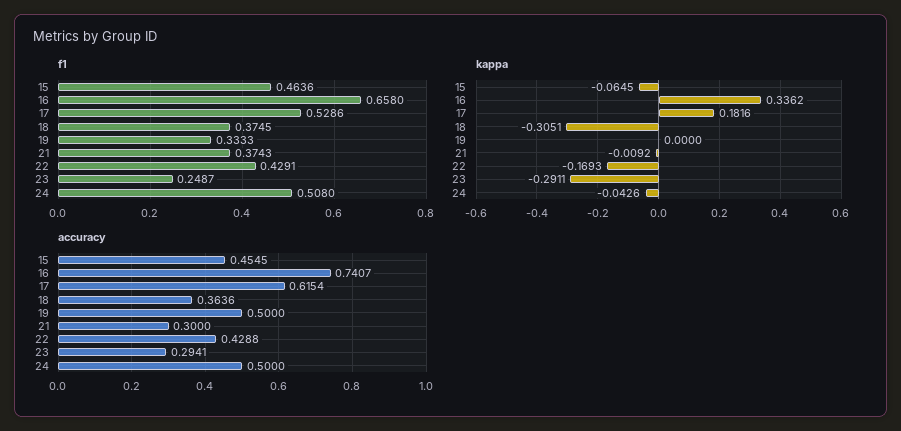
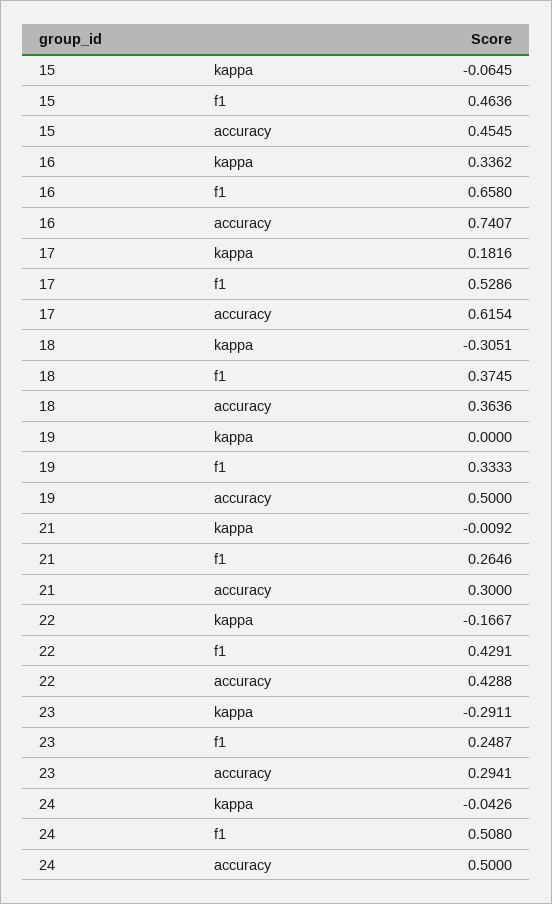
f1, 21: 0.3743 -> 0.2646
kappa, 22: -0.1693 -> -0.1667

